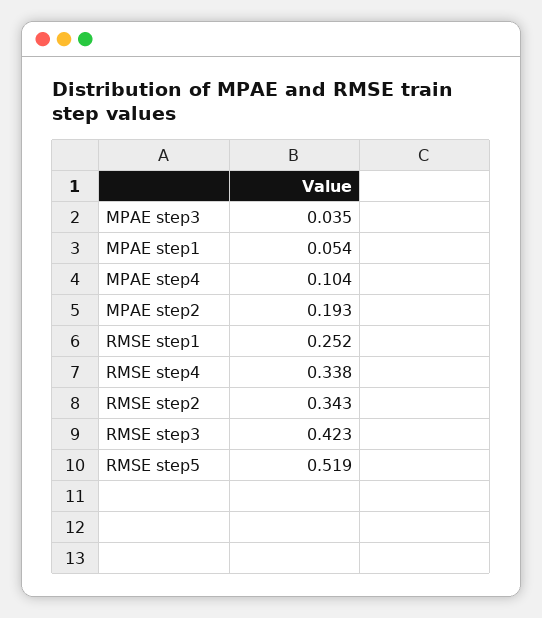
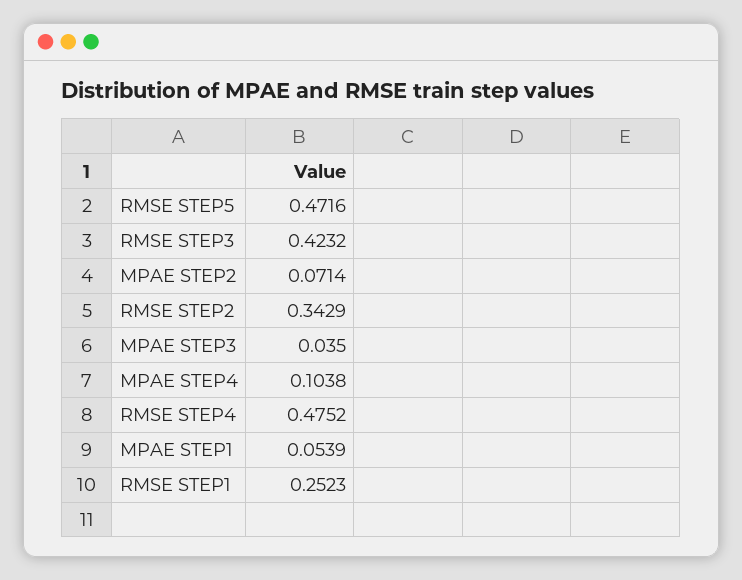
MPAE step2: 0.193 -> 0.0714
RMSE step4: 0.338 -> 0.4752
RMSE step5: 0.519 -> 0.4716

